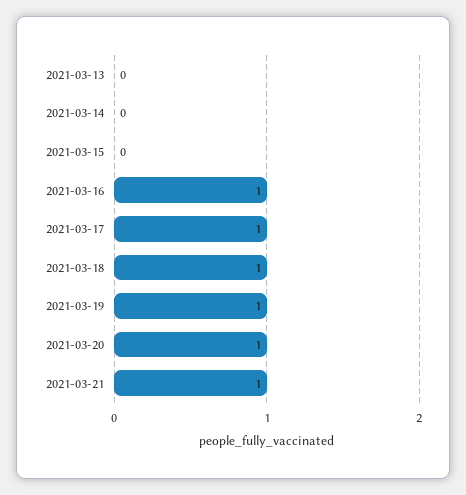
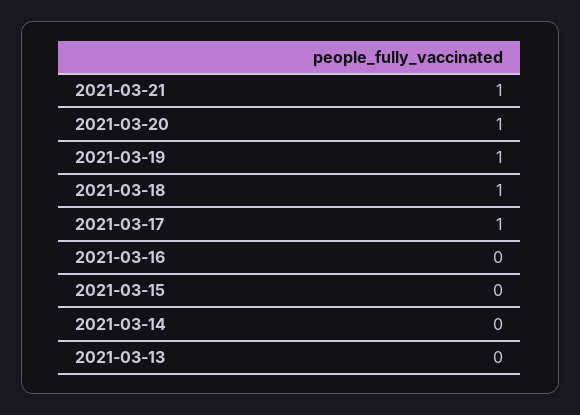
2021-03-16: 1 -> 0

